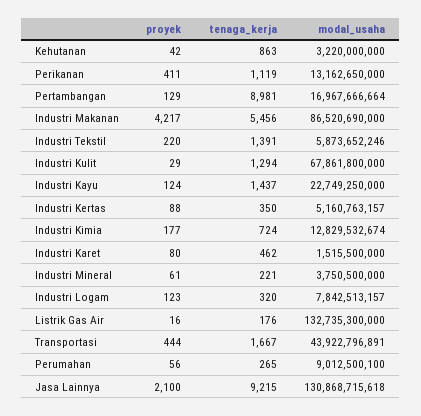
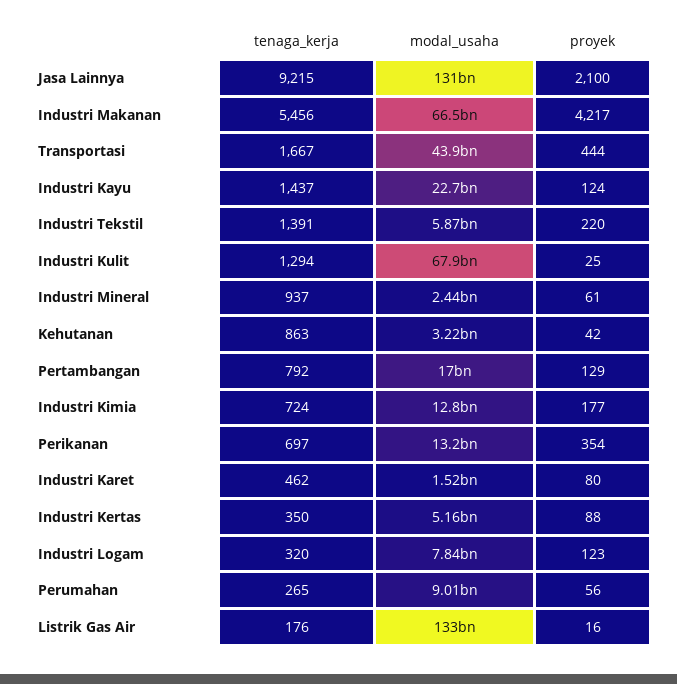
proyek, Perikanan: 411 -> 354
tenaga_kerja, Perikanan: 1119 -> 697
tenaga_kerja, Pertambangan: 8981 -> 792
modal_usaha, Industri Makanan: 86520690000 -> 66500000000
proyek, Industri Kulit: 29 -> 25
tenaga_kerja, Industri Mineral: 221 -> 937
modal_usaha, Industri Mineral: 3750500000 -> 2440000000

